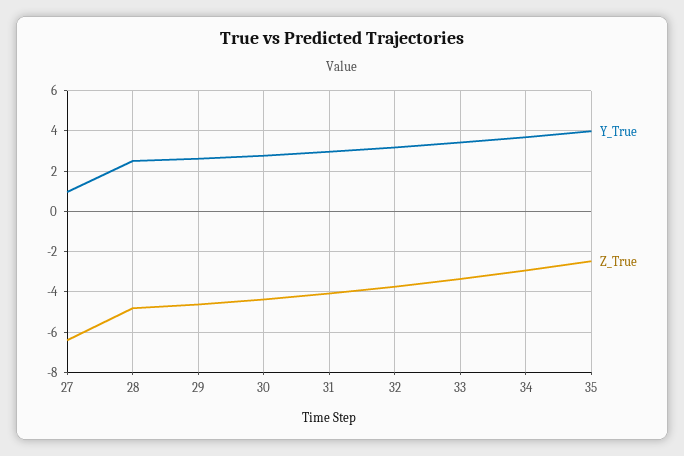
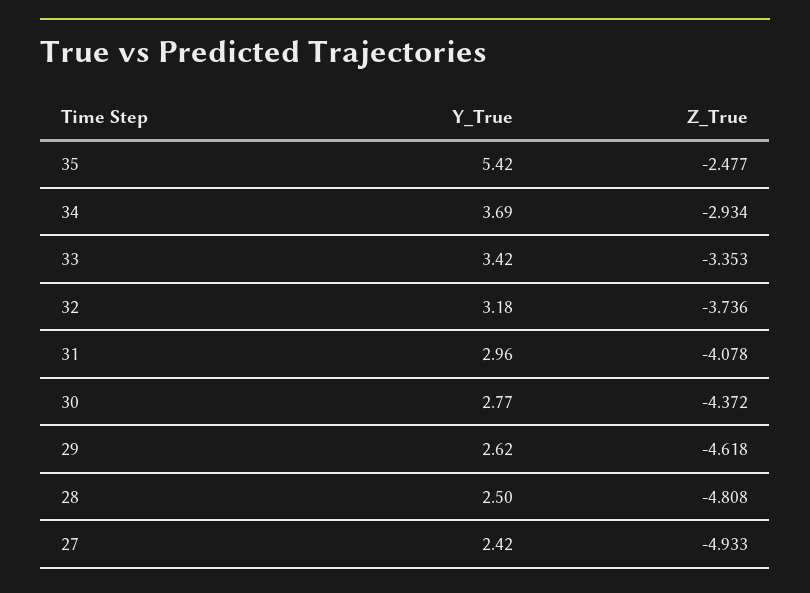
Y_True, 27: 1 -> 2.42
Z_True, 27: -6.5 -> -4.933
Y_True, 35: 4 -> 5.42

